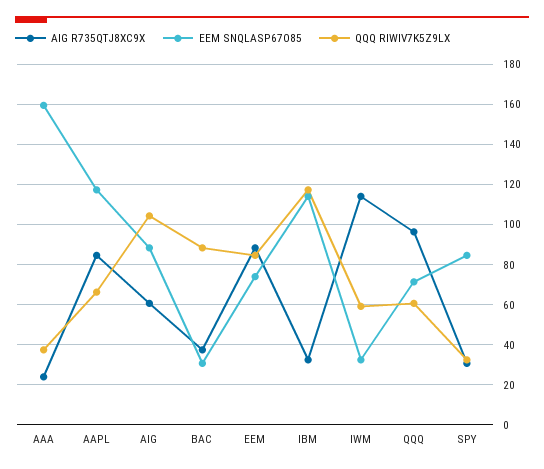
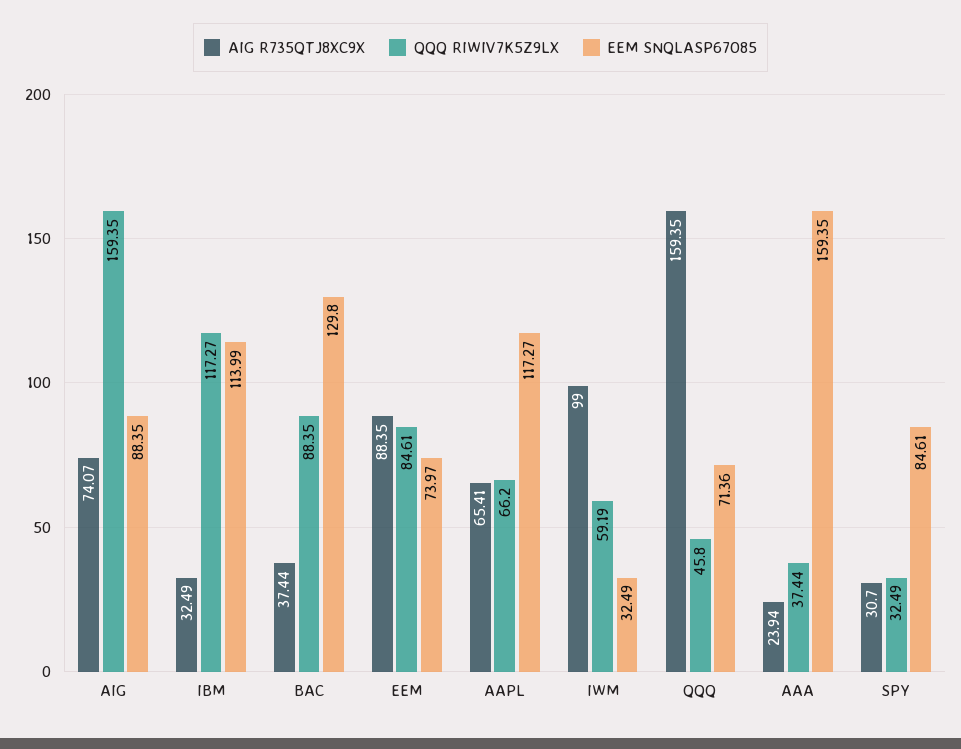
AIG R735QTJ8XC9X, AAPL: 85 -> 65.41
AIG R735QTJ8XC9X, AIG: 60 -> 74.07
QQQ RIWIV7K5Z9LX, AIG: 105 -> 159.35
EEM SNQLASP67O85, BAC: 30 -> 129.8
AIG R735QTJ8XC9X, IWM: 115 -> 99
AIG R735QTJ8XC9X, QQQ: 95 -> 159.35
QQQ RIWIV7K5Z9LX, QQQ: 60 -> 45.8

